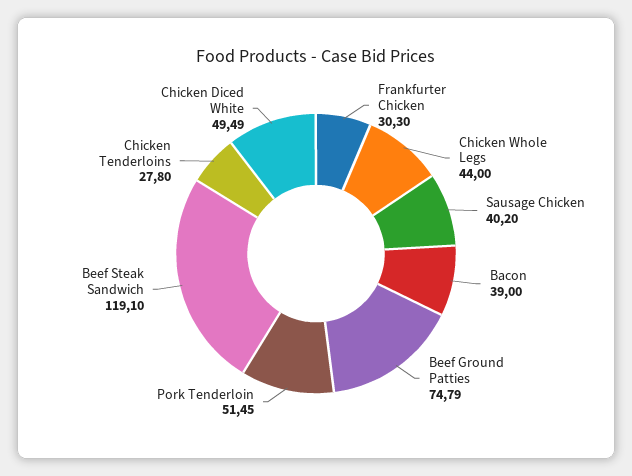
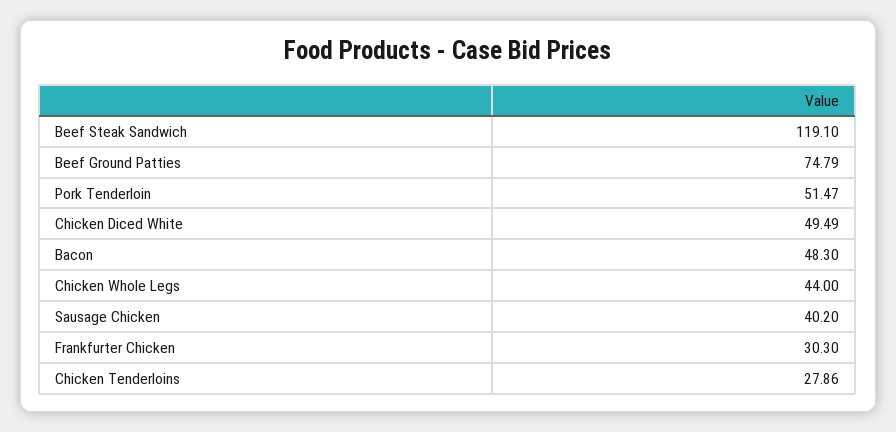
Bacon: 39 -> 48.3
Pork Tenderloin: 51.45 -> 51.47
Chicken Tenderloins: 27.8 -> 27.86

